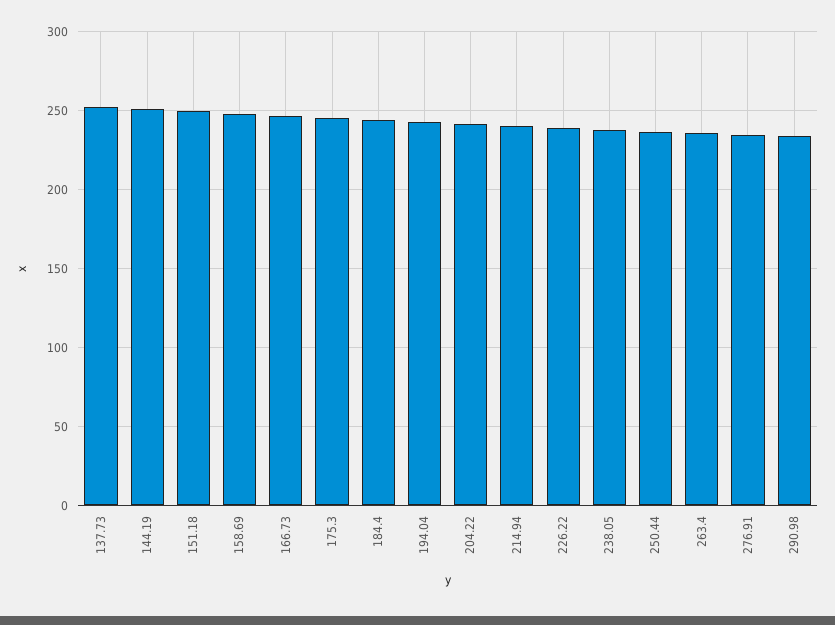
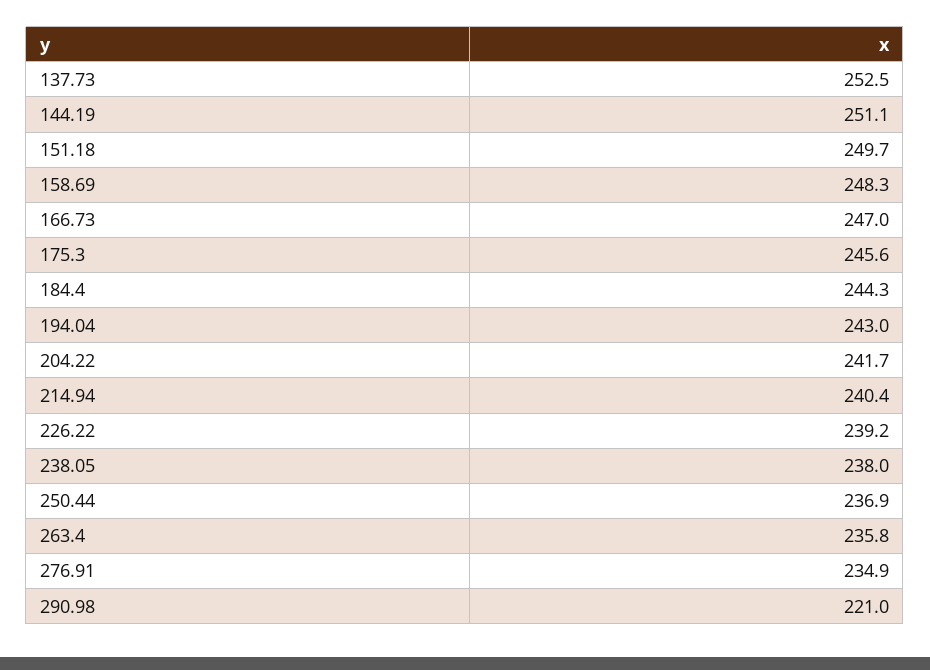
290.98: 235 -> 221

